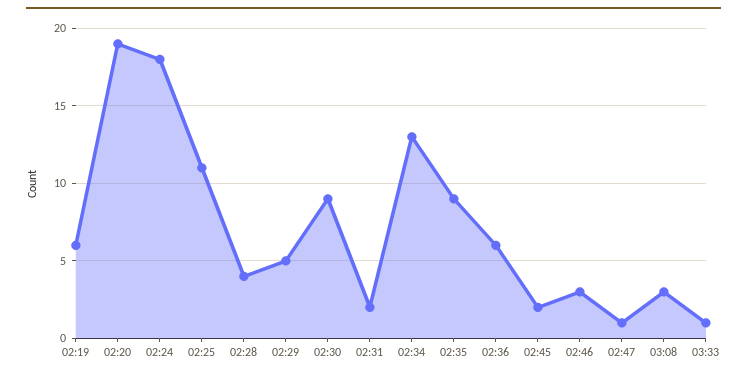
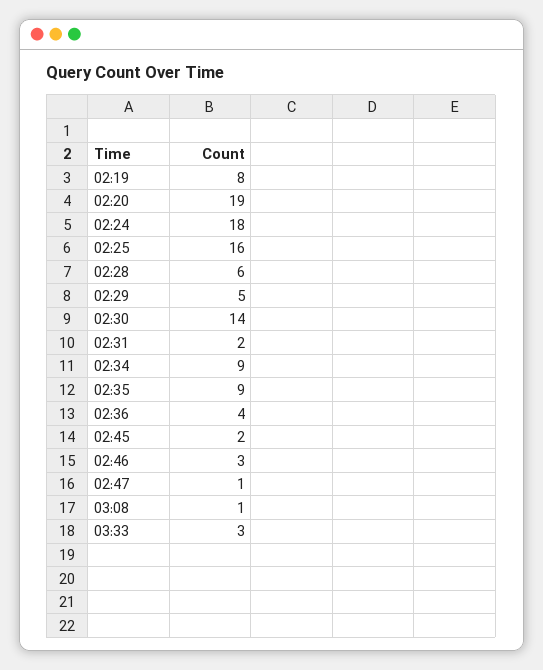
02:19: 6 -> 8
02:25: 11 -> 16
02:28: 4 -> 6
02:30: 9 -> 14
02:34: 13 -> 9
02:36: 6 -> 4
03:08: 3 -> 1
03:33: 1 -> 3

